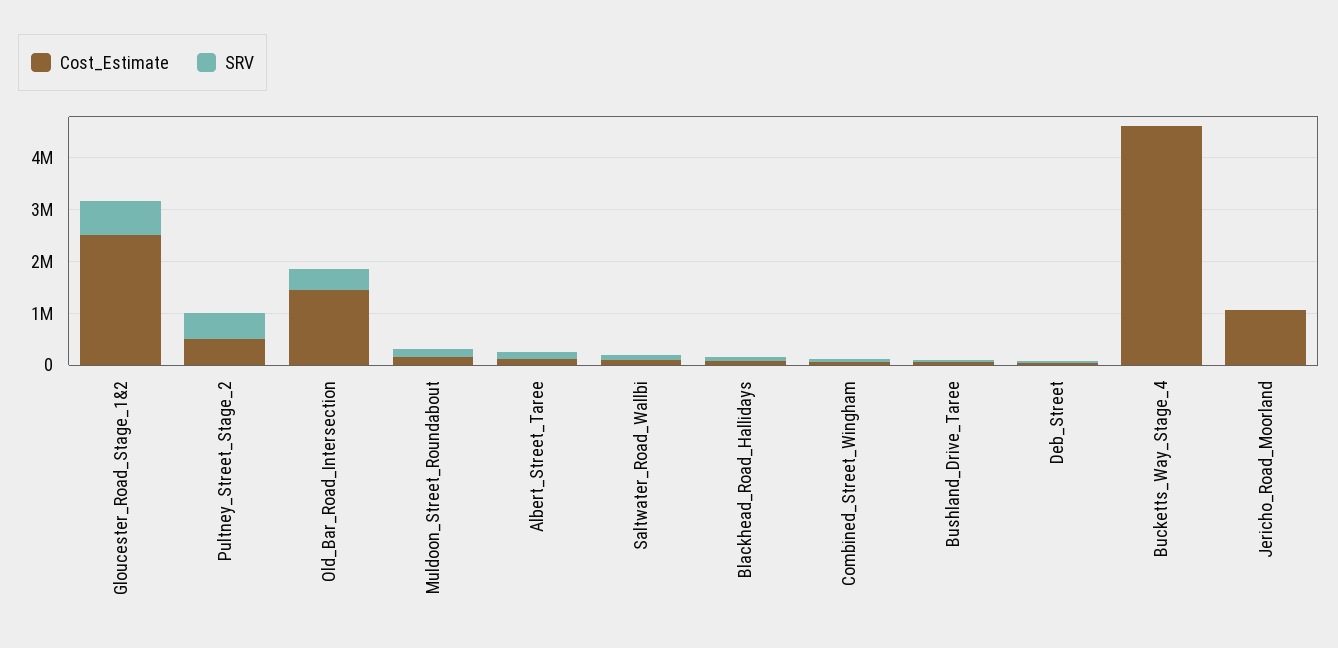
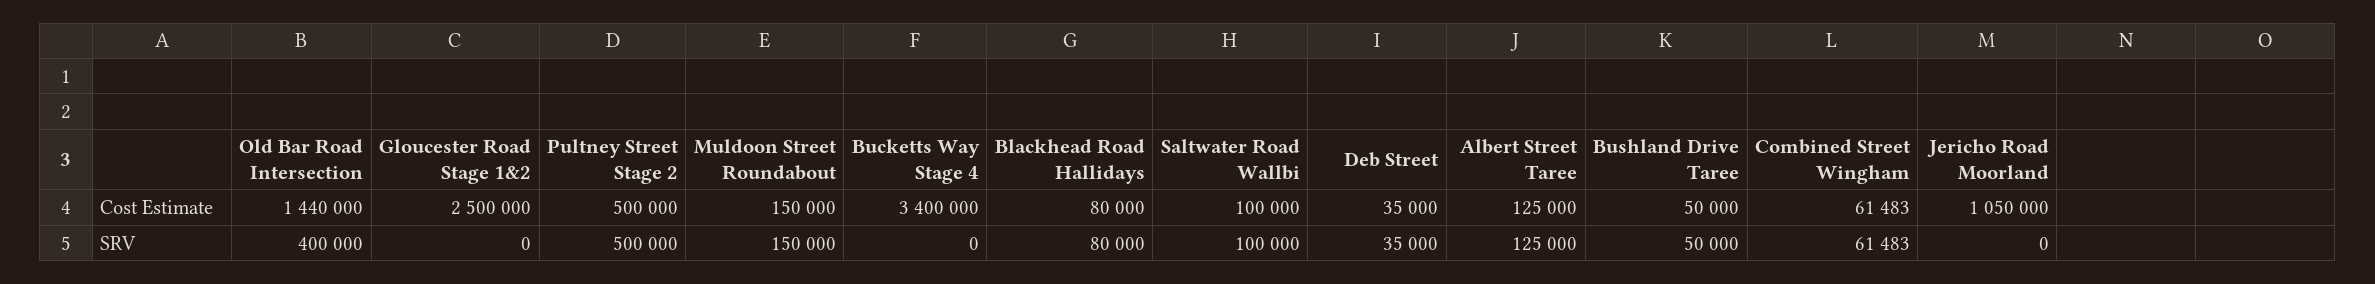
SRV, Gloucester_Road_Stage_1&2: 600000 -> 0
Cost_Estimate, Bucketts_Way_Stage_4: 4600000 -> 3400000

